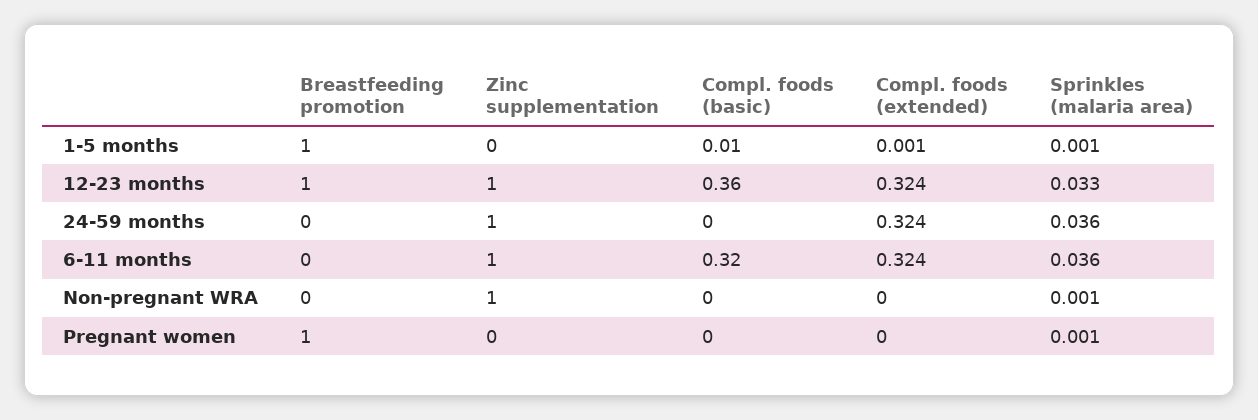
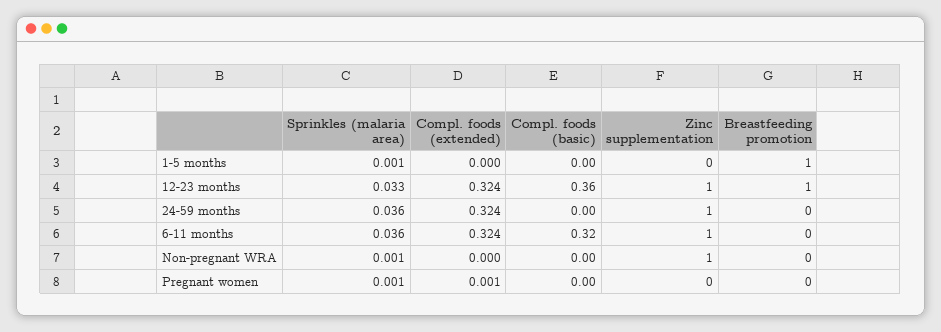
Compl. foods (basic), 1-5 months: 0.01 -> 0
Compl. foods (extended), 1-5 months: 0.001 -> 0
Breastfeeding promotion, Pregnant women: 1 -> 0
Compl. foods (extended), Pregnant women: 0 -> 0.001

